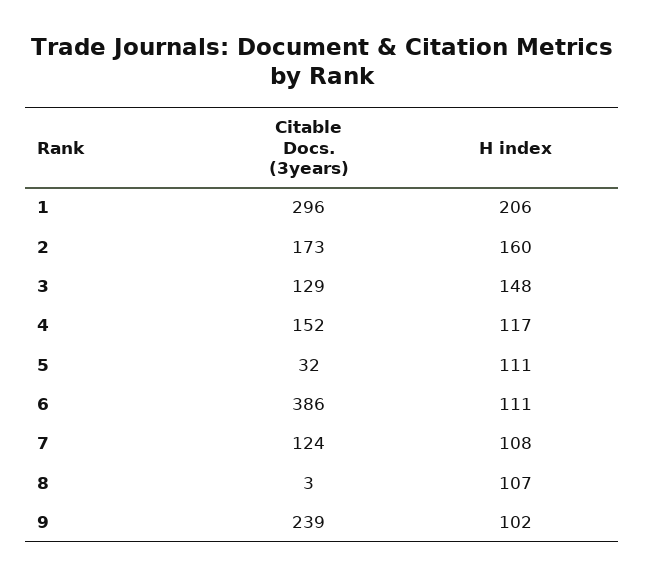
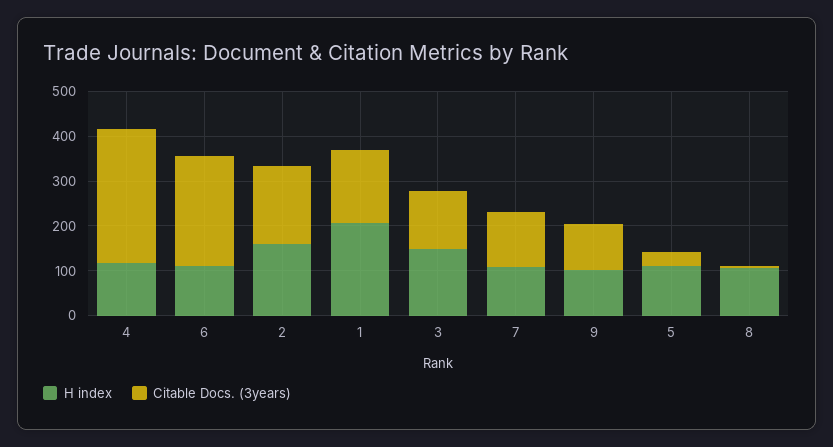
Citable Docs. (3years), 1: 296 -> 160
Citable Docs. (3years), 4: 152 -> 300
Citable Docs. (3years), 6: 386 -> 240
Citable Docs. (3years), 9: 239 -> 100

